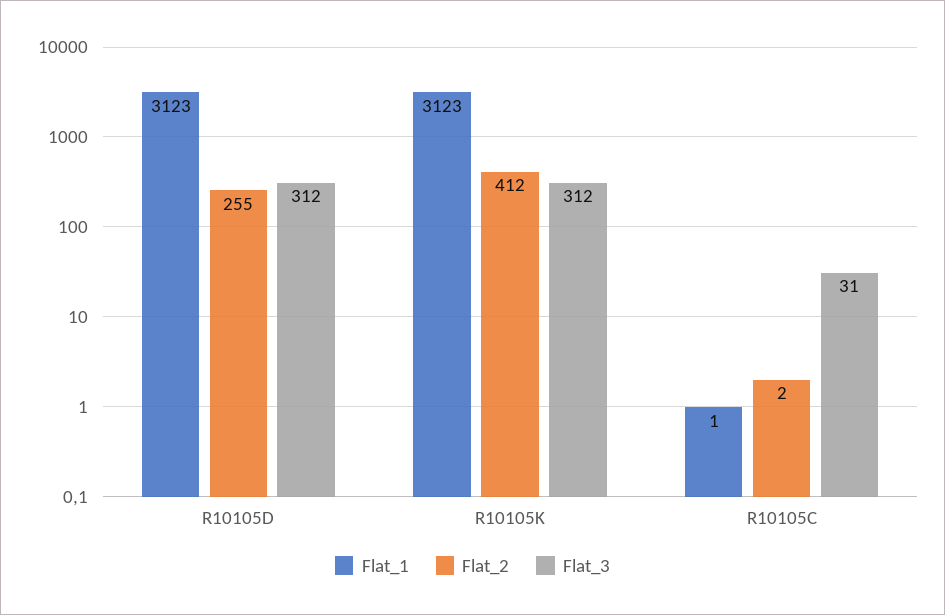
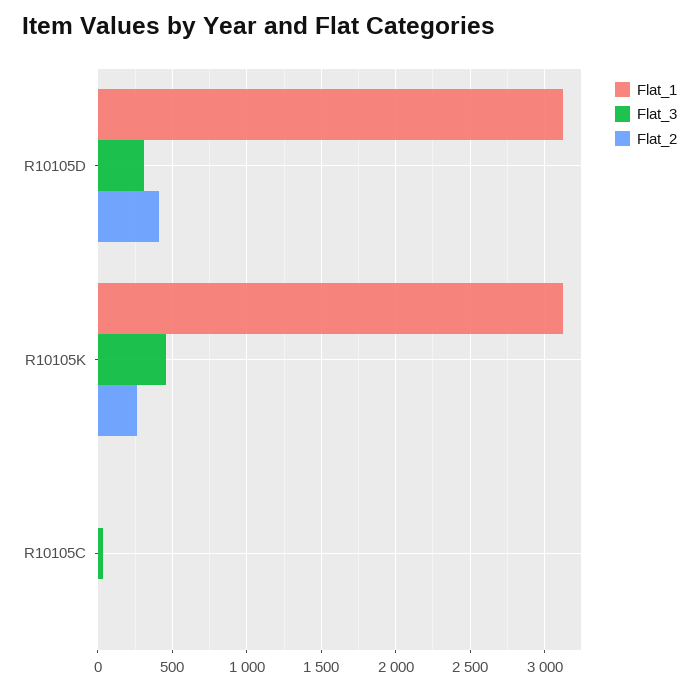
Flat_2, R10105D: 255 -> 400
Flat_2, R10105K: 412 -> 250
Flat_3, R10105K: 312 -> 450

